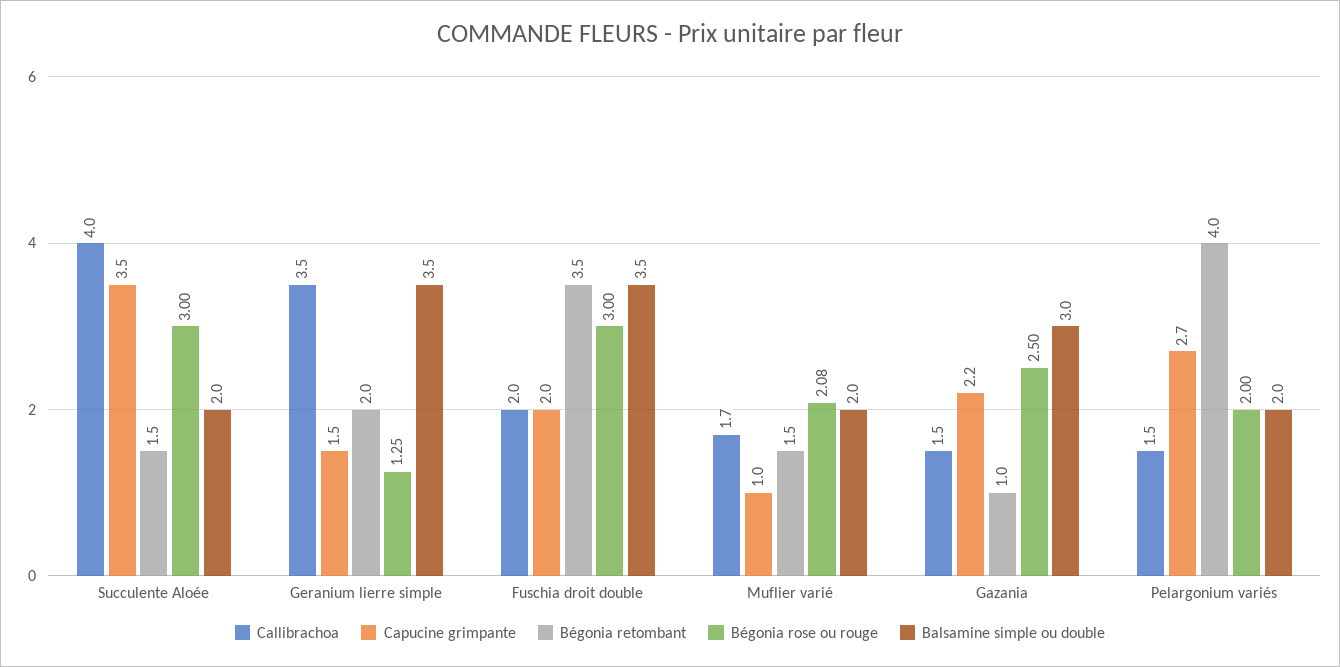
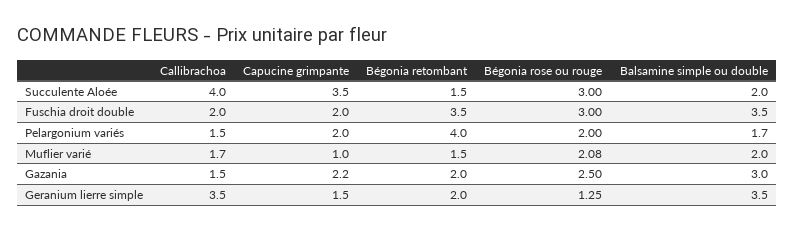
Bégonia retombant, Gazania: 1 -> 2
Capucine grimpante, Pelargonium variés: 2.7 -> 2
Balsamine simple ou double, Pelargonium variés: 2 -> 1.7

